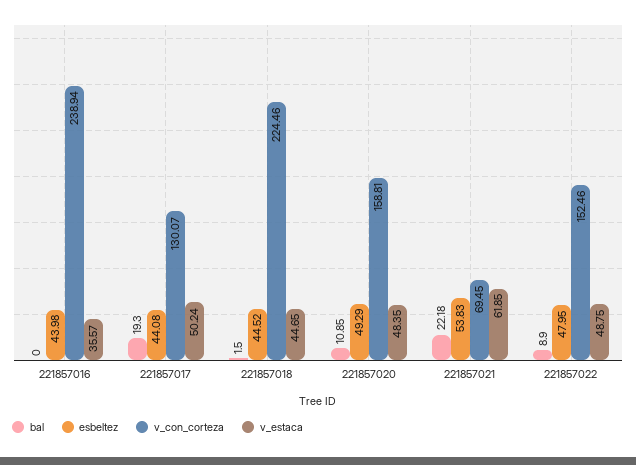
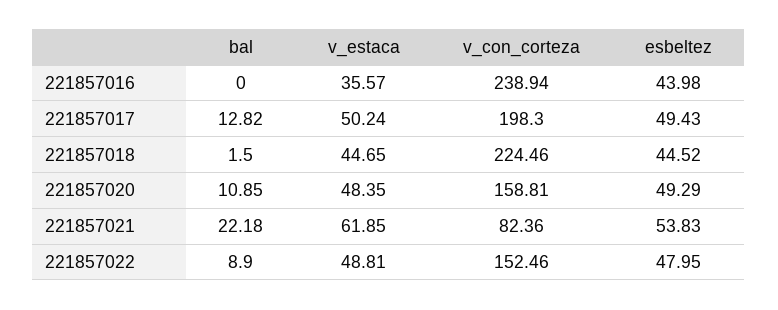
bal, 221857017: 19.3 -> 12.82
esbeltez, 221857017: 44.08 -> 49.43
v_con_corteza, 221857017: 130.07 -> 198.3
v_con_corteza, 221857021: 69.45 -> 82.36
v_estaca, 221857022: 48.75 -> 48.81

